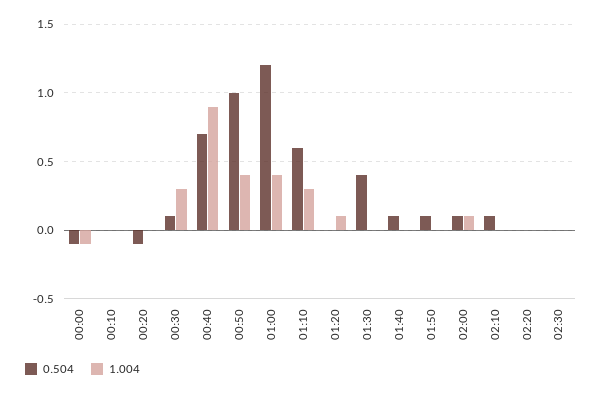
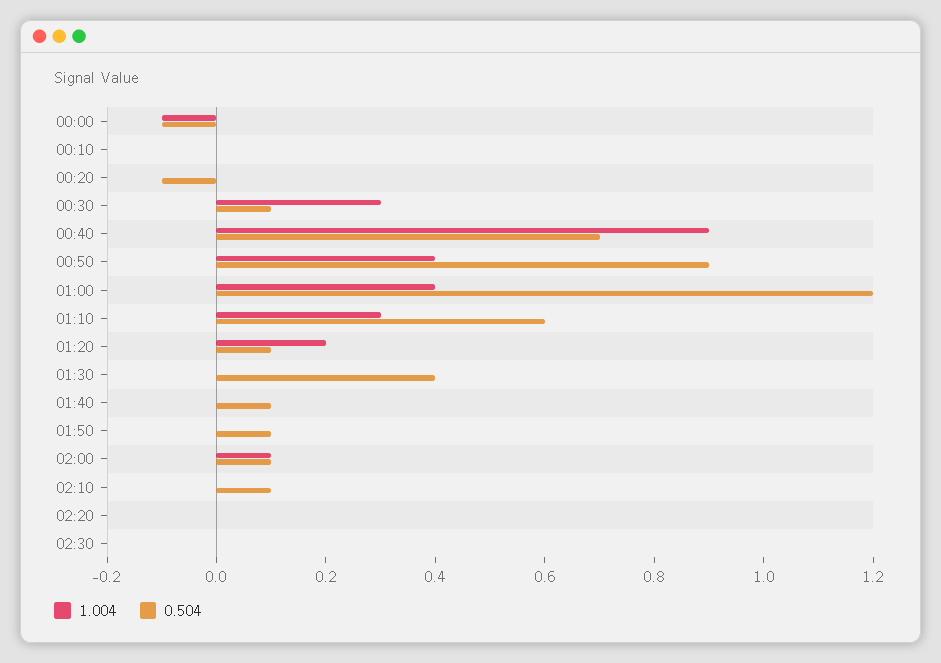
0.504, 00:50: 1 -> 0.9
0.504, 01:20: 0 -> 0.1
1.004, 01:20: 0.1 -> 0.2

